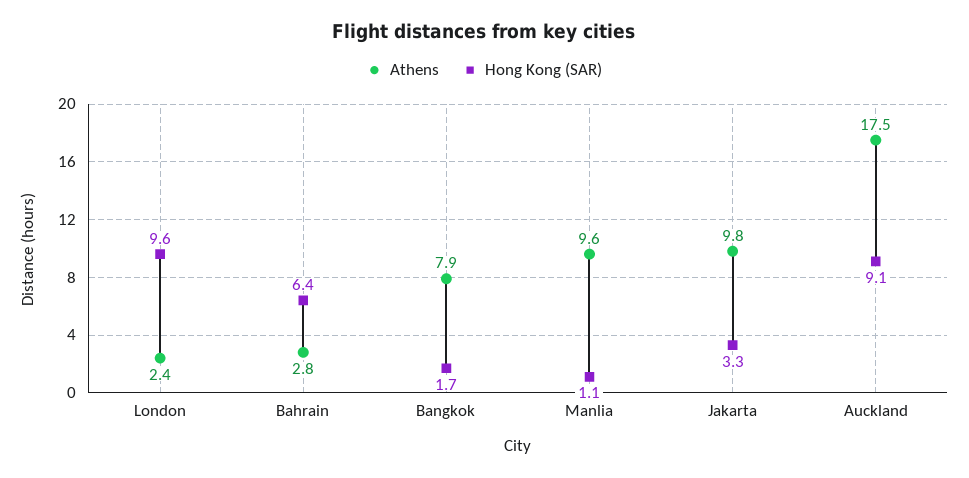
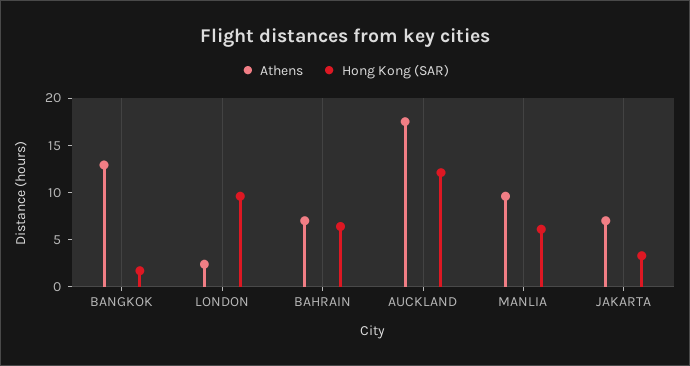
Athens, Bahrain: 2.8 -> 7
Athens, Bangkok: 7.9 -> 13
Hong Kong (SAR), Manlia: 1.1 -> 6
Athens, Jakarta: 9.8 -> 7
Hong Kong (SAR), Auckland: 9.1 -> 12

